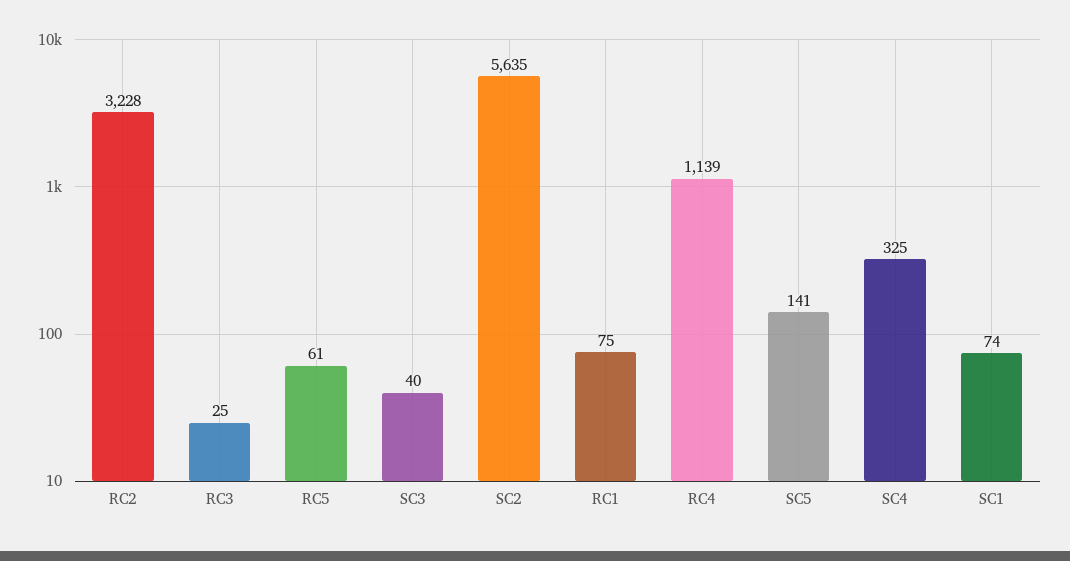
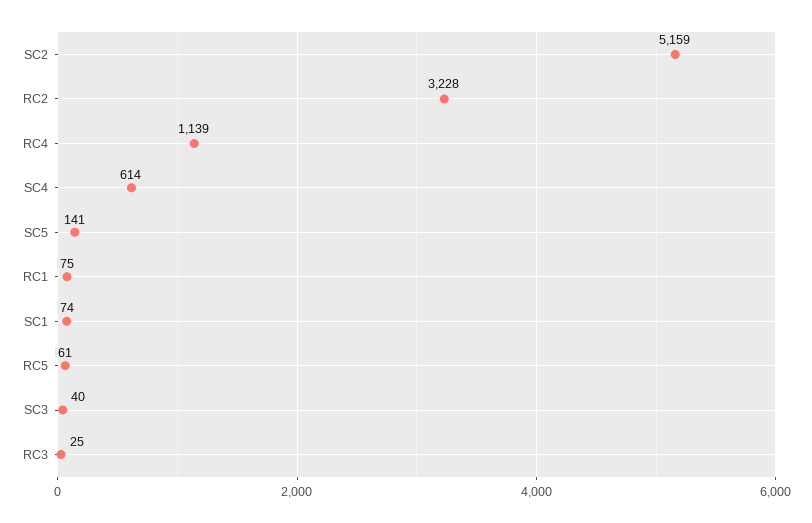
SC2: 5635 -> 5159
SC4: 325 -> 614

